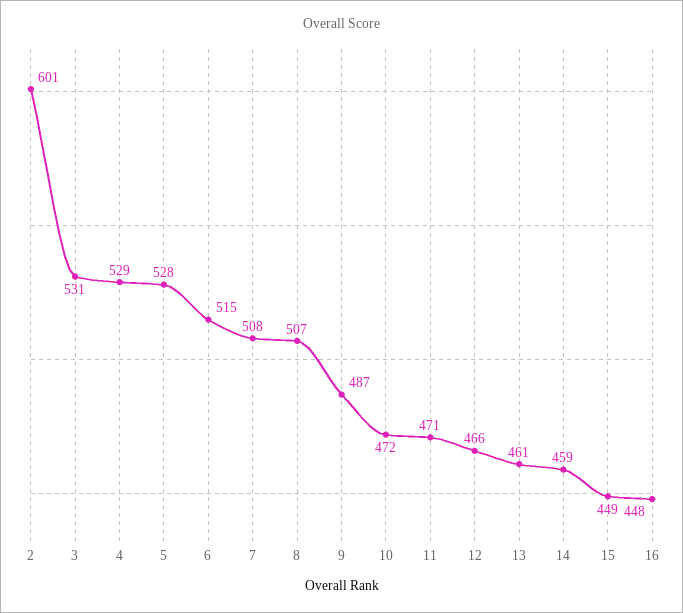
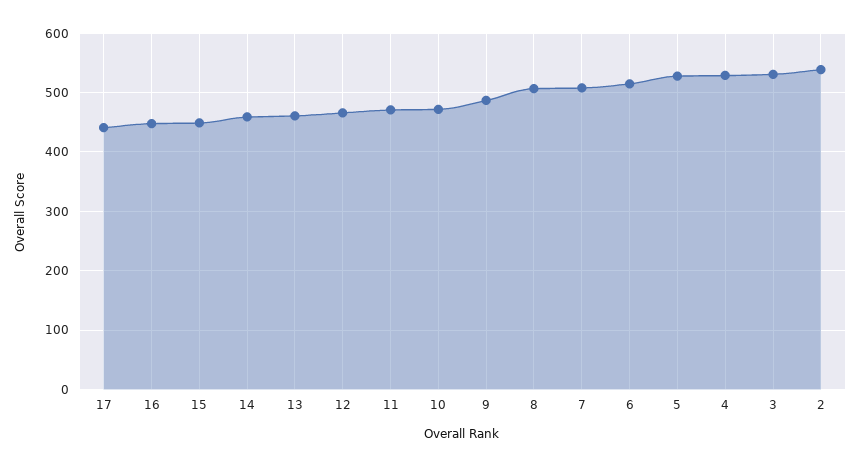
2: 601 -> 540
17: none -> 440

